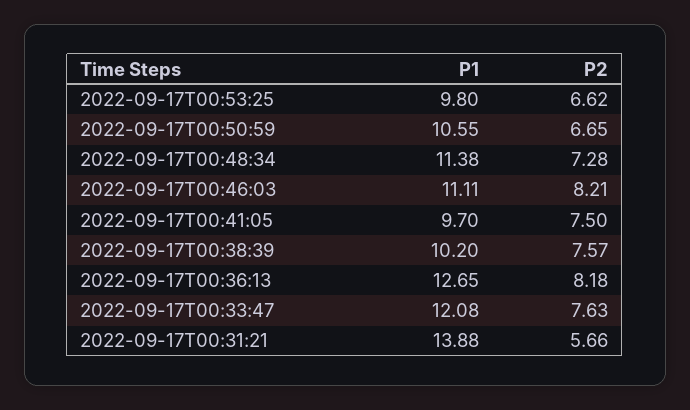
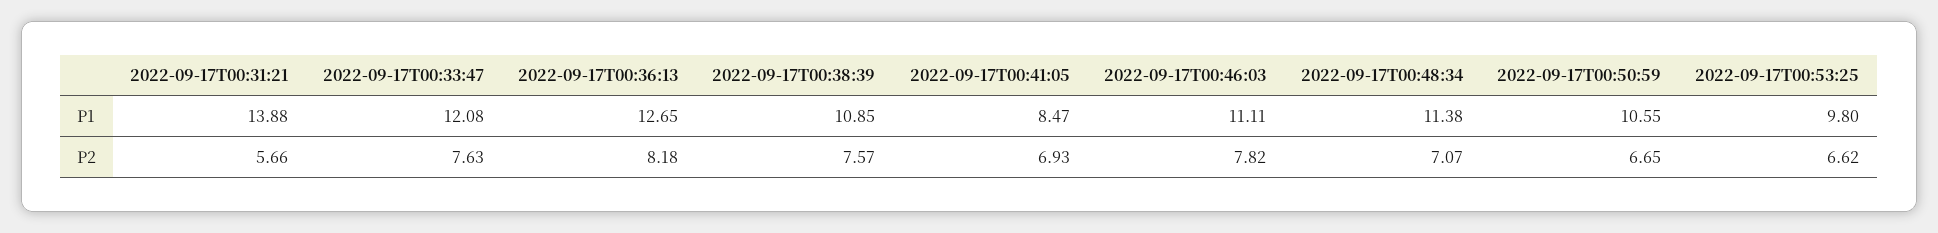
P2, 2022-09-17T00:48:34: 7.28 -> 7.07
P2, 2022-09-17T00:46:03: 8.21 -> 7.82
P1, 2022-09-17T00:41:05: 9.7 -> 8.47
P2, 2022-09-17T00:41:05: 7.5 -> 6.93
P1, 2022-09-17T00:38:39: 10.2 -> 10.85

